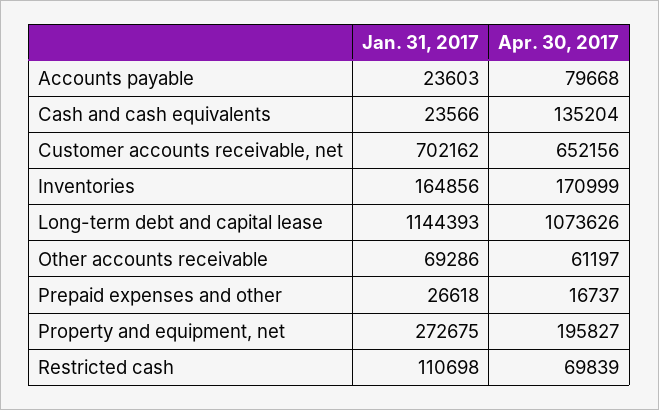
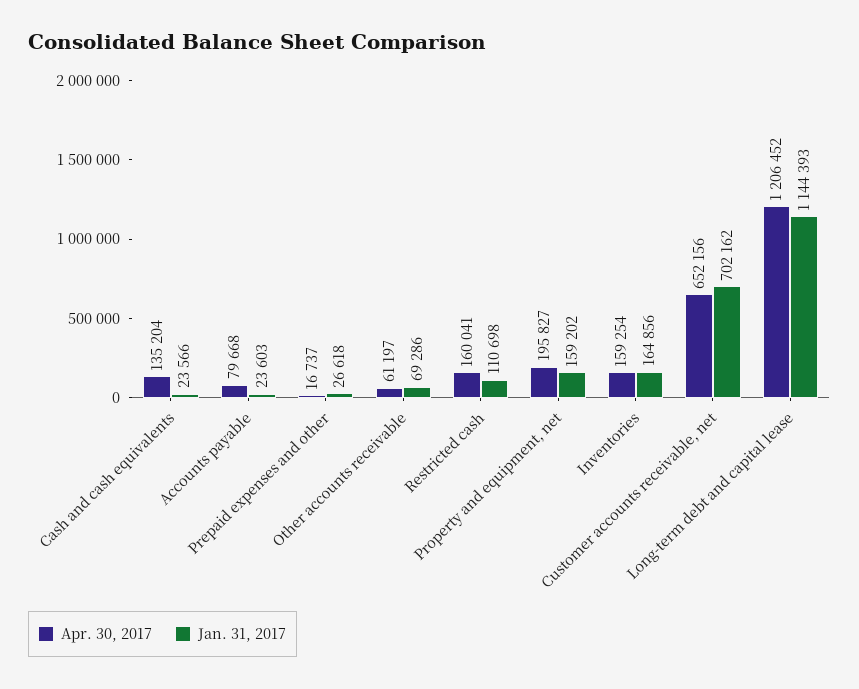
Apr. 30, 2017, Inventories: 170999 -> 159254
Apr. 30, 2017, Long-term debt and capital lease: 1073626 -> 1206452
Jan. 31, 2017, Property and equipment, net: 272675 -> 159202
Apr. 30, 2017, Restricted cash: 69839 -> 160041

